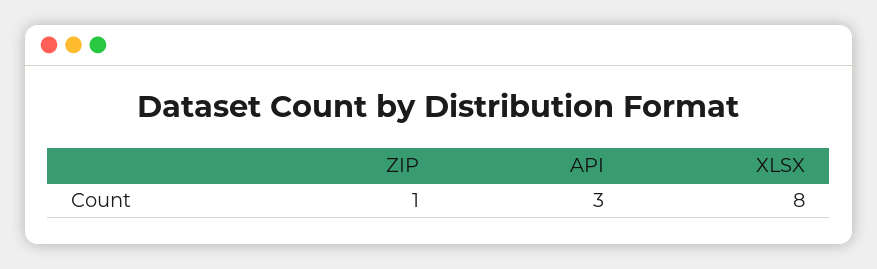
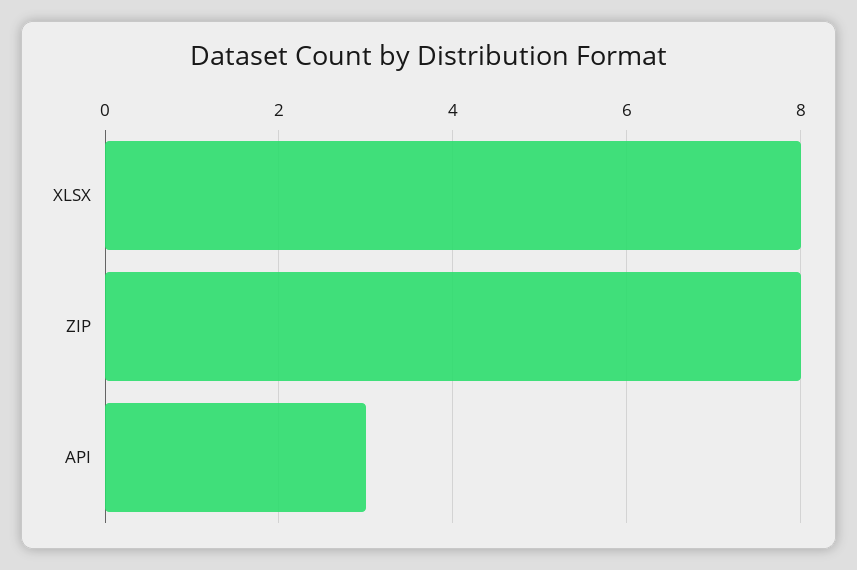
ZIP: 1 -> 8

